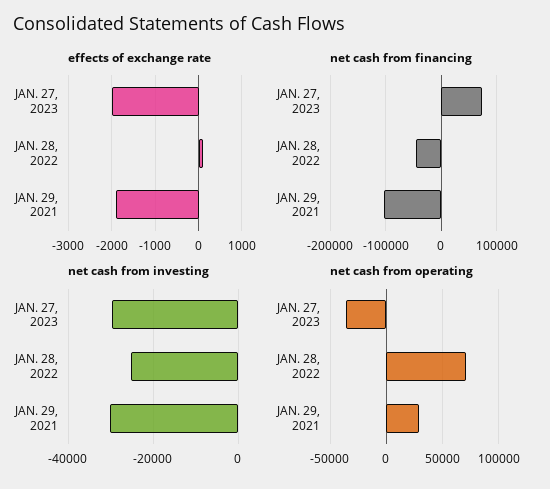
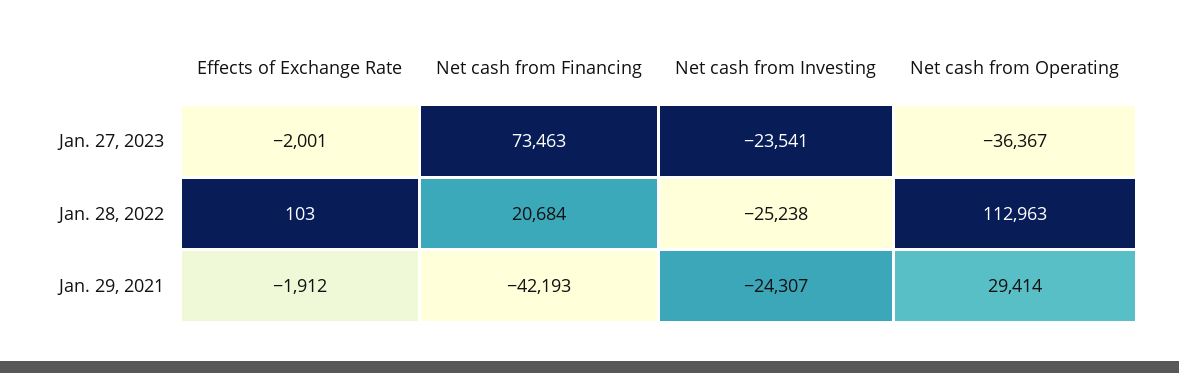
net cash from financing, JAN. 28, 2022: -40000 -> 20684
net cash from financing, JAN. 29, 2021: -100000 -> -42193
net cash from investing, JAN. 27, 2023: -30000 -> -23541
net cash from investing, JAN. 29, 2021: -30000 -> -24307
net cash from operating, JAN. 28, 2022: 70000 -> 112963

